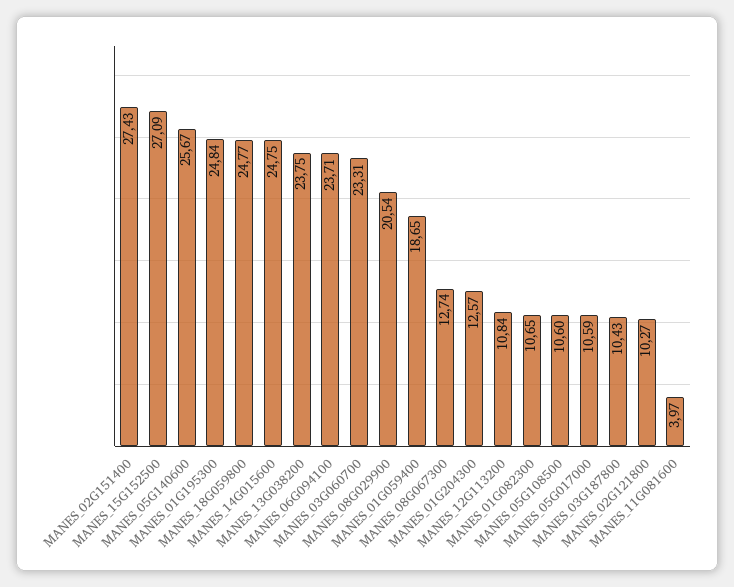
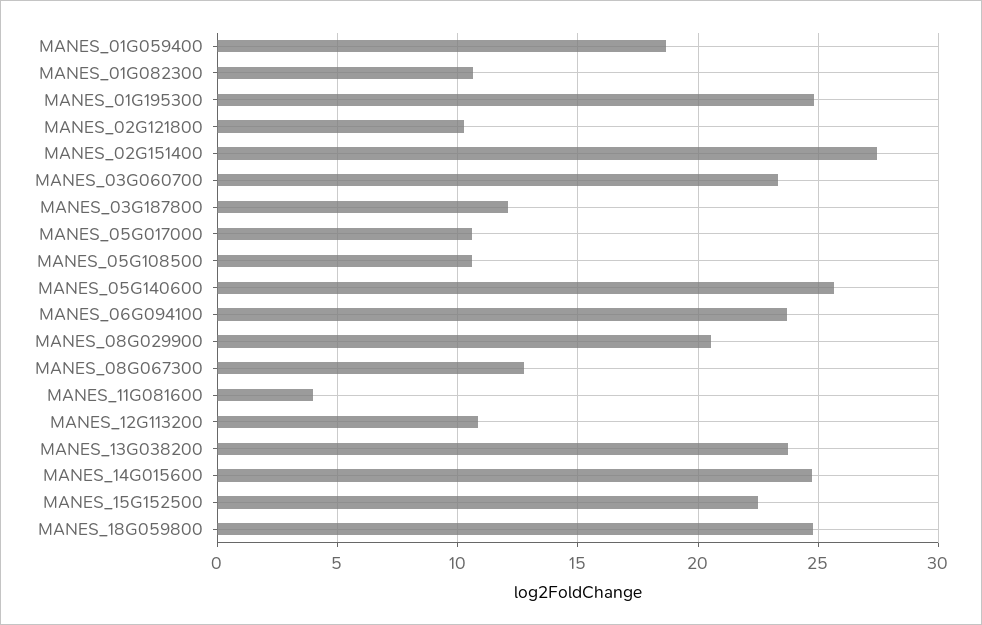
MANES_15G152500: 27.09 -> 22.5
MANES_01G204300: 12.57 -> none
MANES_03G187800: 10.43 -> 12

